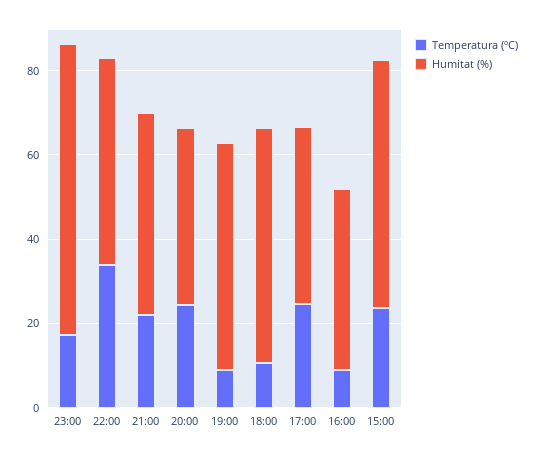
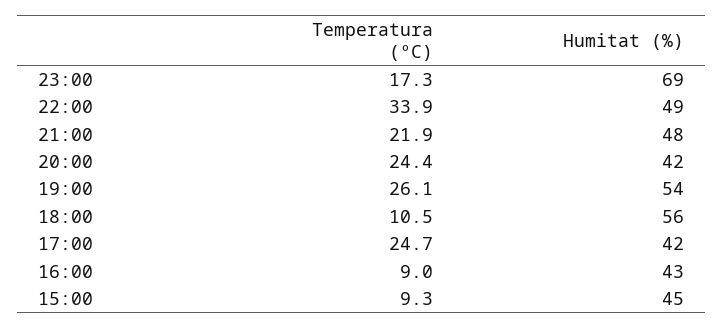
Temperatura (ºC), 19:00: 10 -> 26.1
Temperatura (ºC), 15:00: 25 -> 9.3
Humitat (%), 15:00: 60 -> 45

